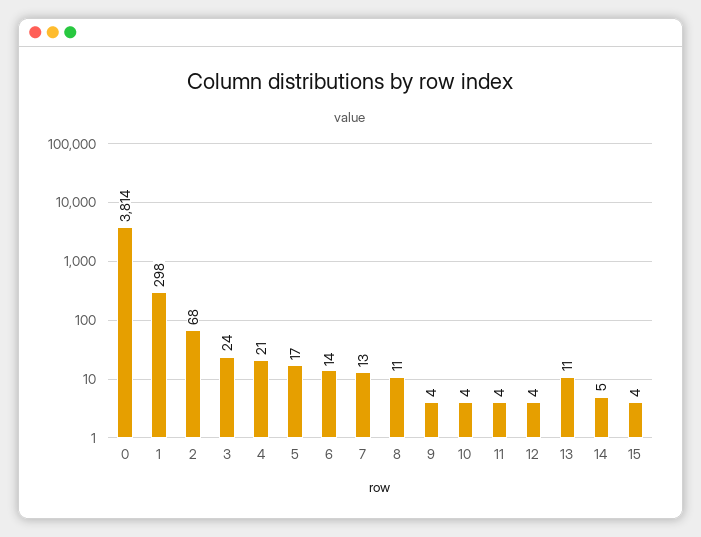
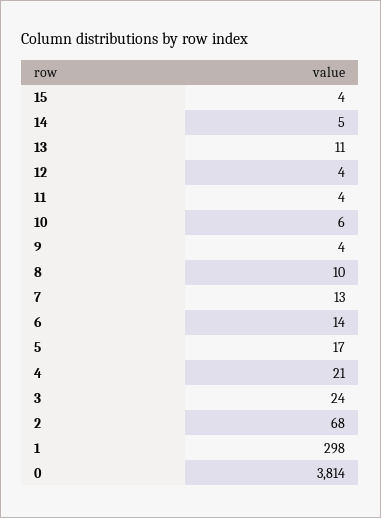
8: 11 -> 10
10: 4 -> 6

